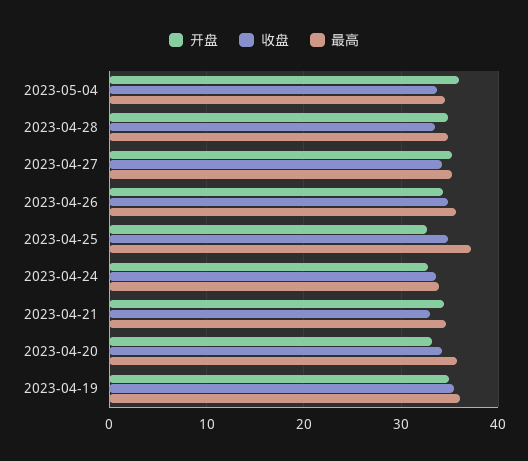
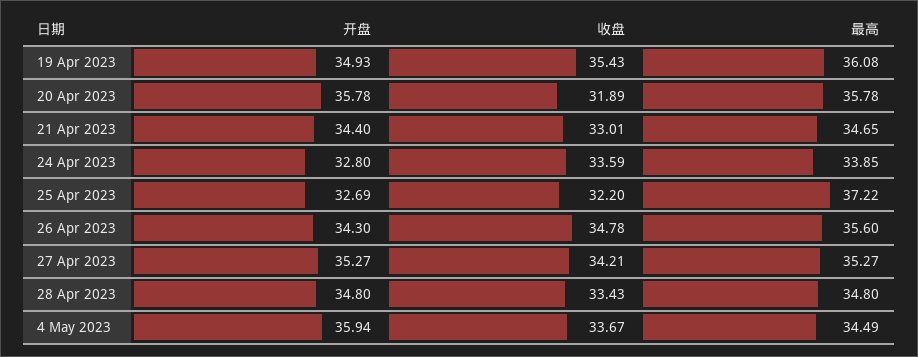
收盘, 2023-04-25: 35 -> 32.2
开盘, 2023-04-20: 33 -> 35.78
收盘, 2023-04-20: 34 -> 31.89

